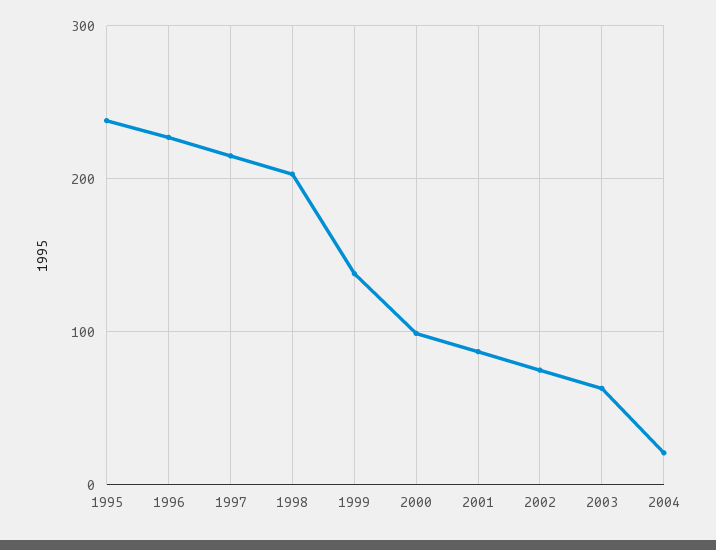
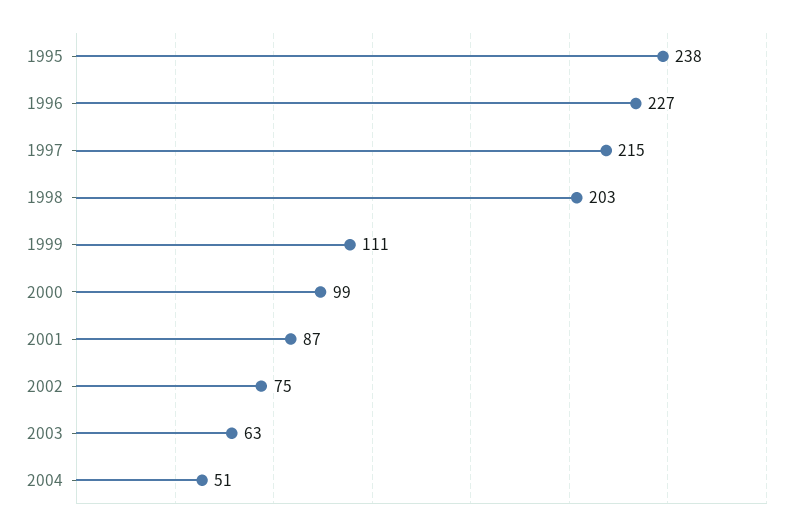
1999: 140 -> 111
2004: 20 -> 51

